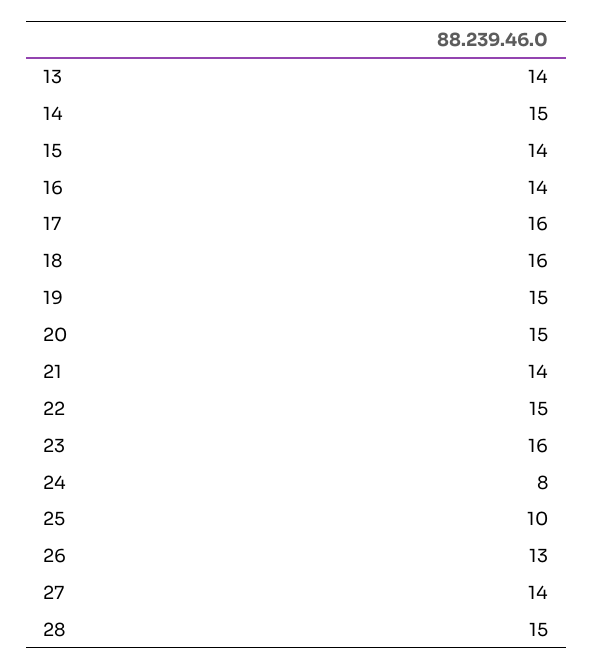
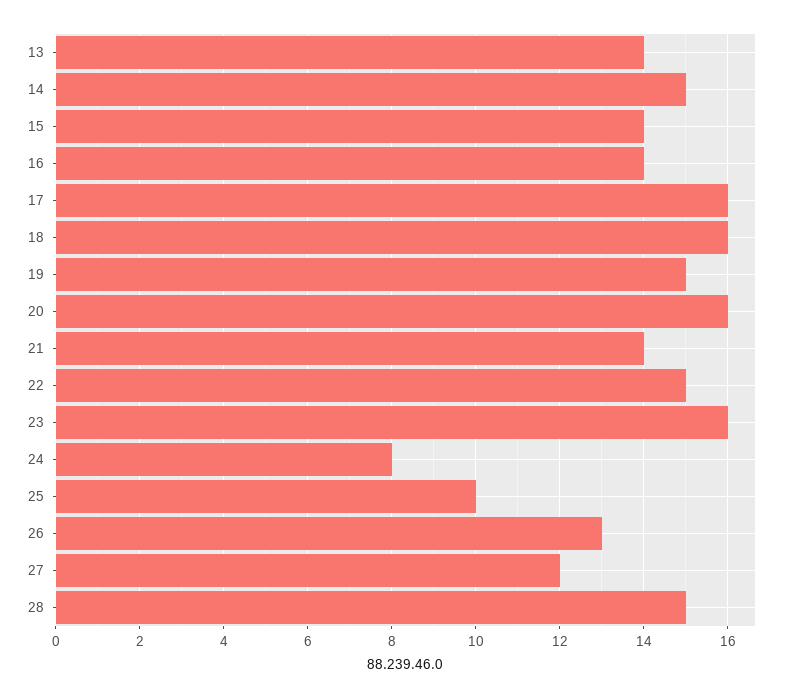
20: 15 -> 16
27: 14 -> 12

